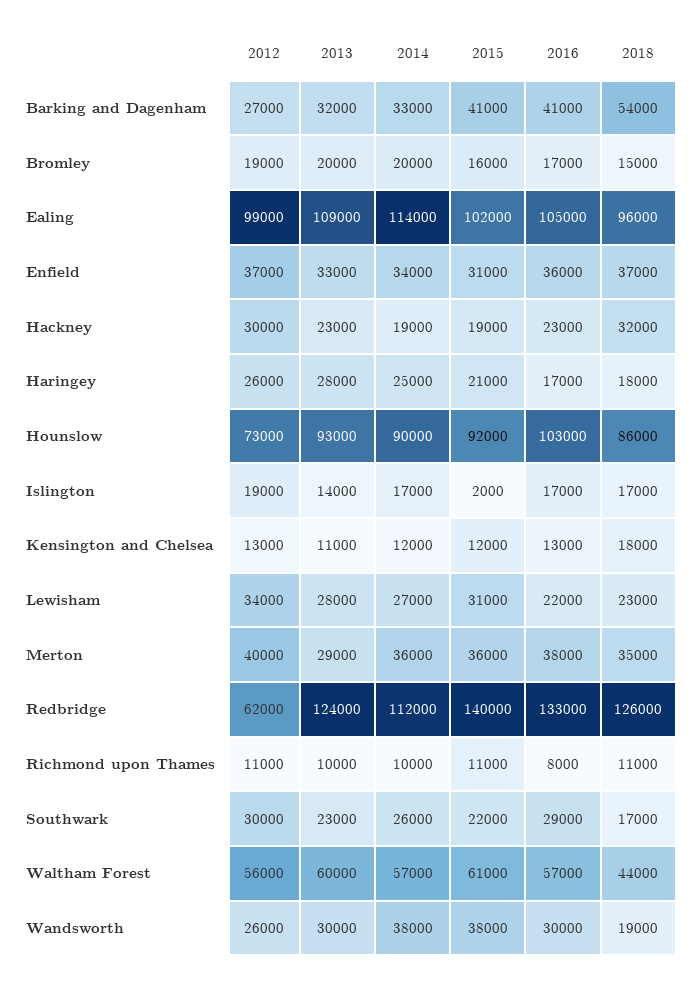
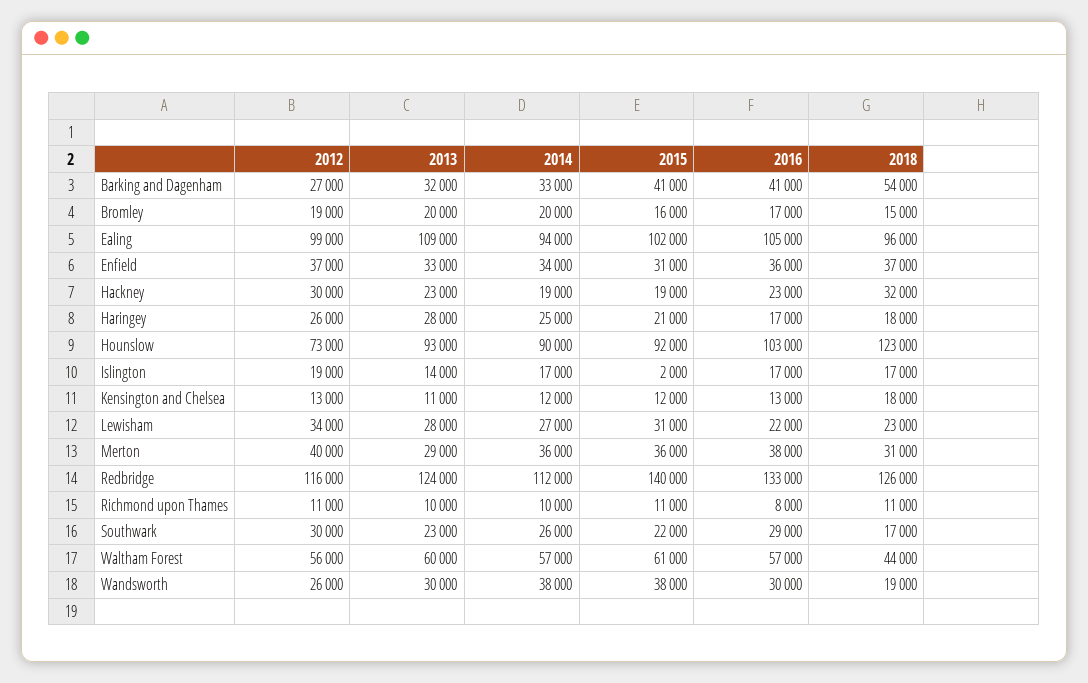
2014, Ealing: 114000 -> 94000
2018, Hounslow: 86000 -> 123000
2018, Merton: 35000 -> 31000
2012, Redbridge: 62000 -> 116000

